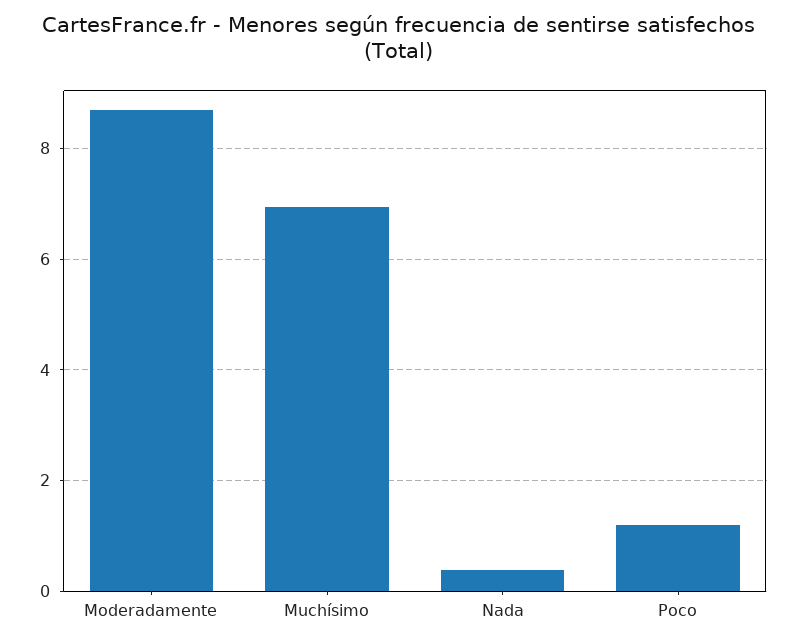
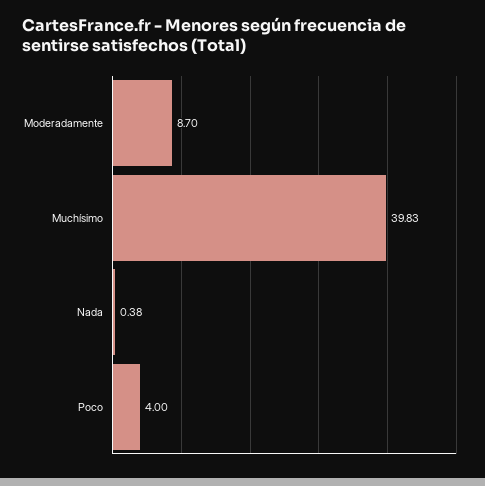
Muchísimo: 7 -> 39.83
Poco: 1.2 -> 4

